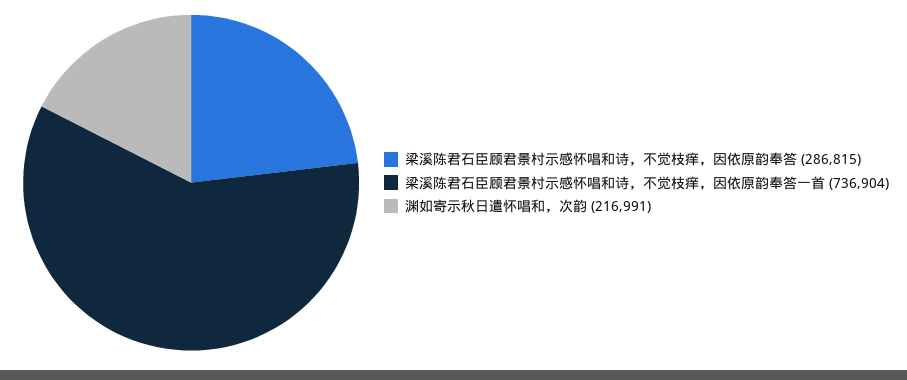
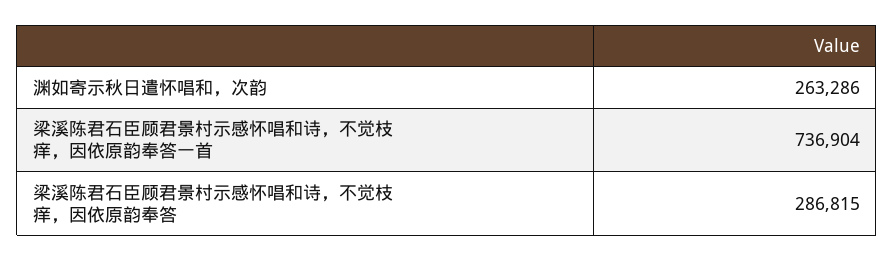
渊如寄示秋日遣怀唱和，次韵: 216991 -> 263286

